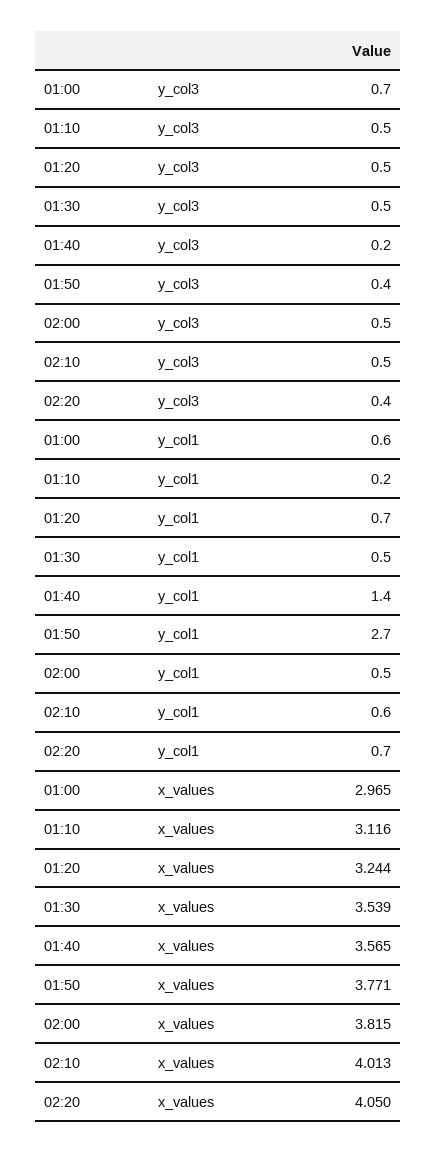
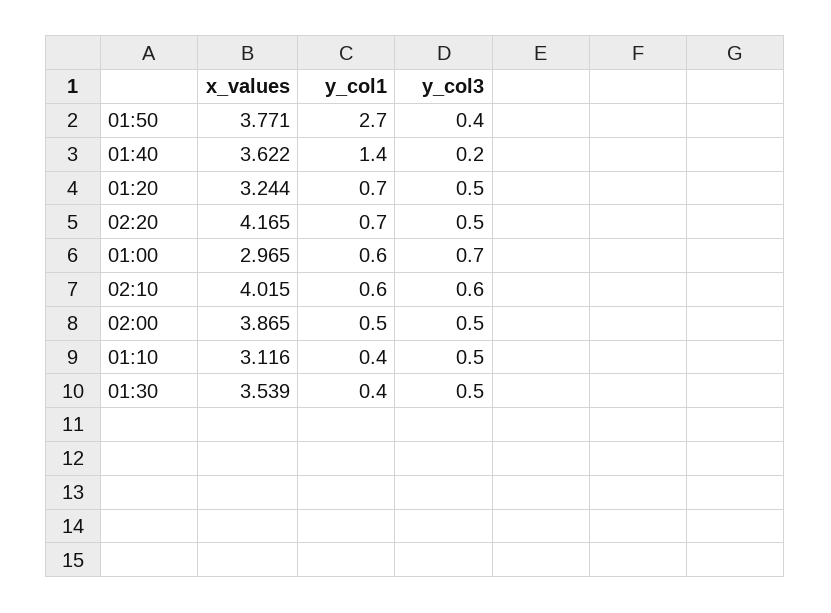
02:10, y_col3: 0.5 -> 0.6
02:20, y_col3: 0.4 -> 0.5
01:10, y_col1: 0.2 -> 0.4
01:30, y_col1: 0.5 -> 0.4
01:40, x_values: 3.565 -> 3.622
02:00, x_values: 3.815 -> 3.865
02:10, x_values: 4.013 -> 4.015
02:20, x_values: 4.05 -> 4.165

